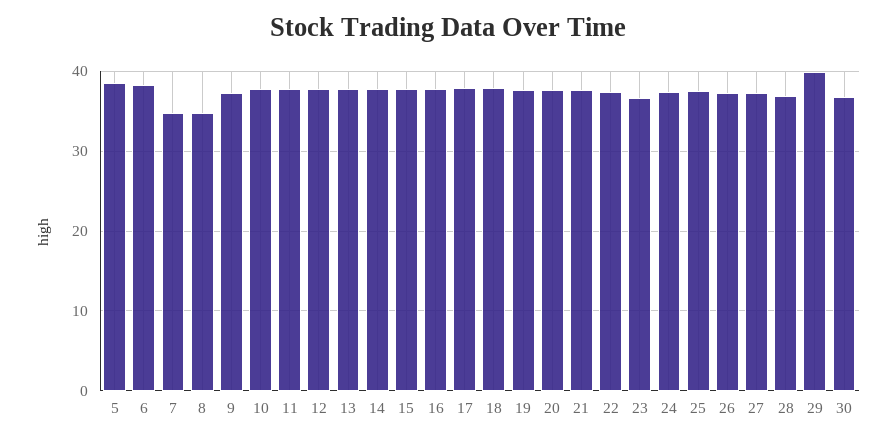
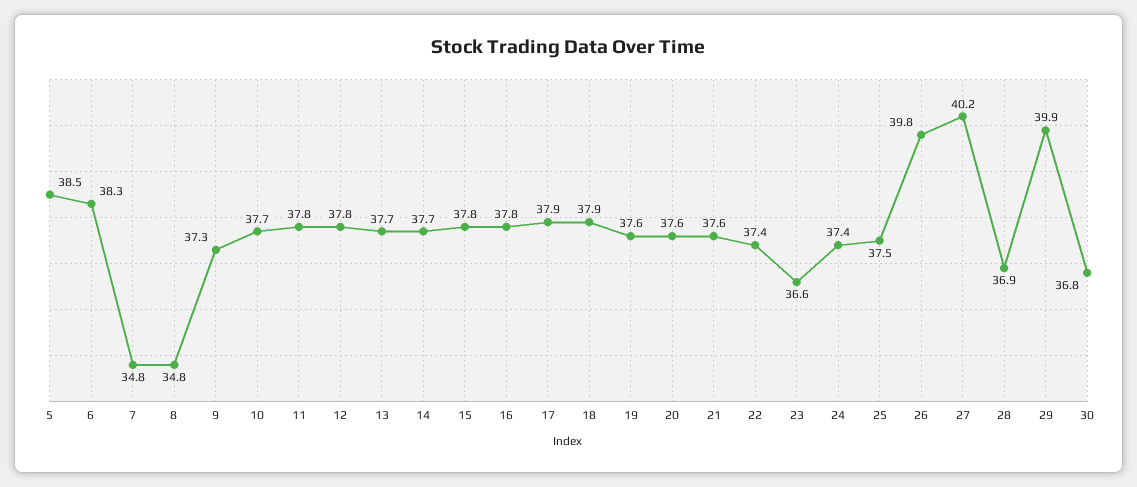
26: 37 -> 39.8
27: 37 -> 40.2

